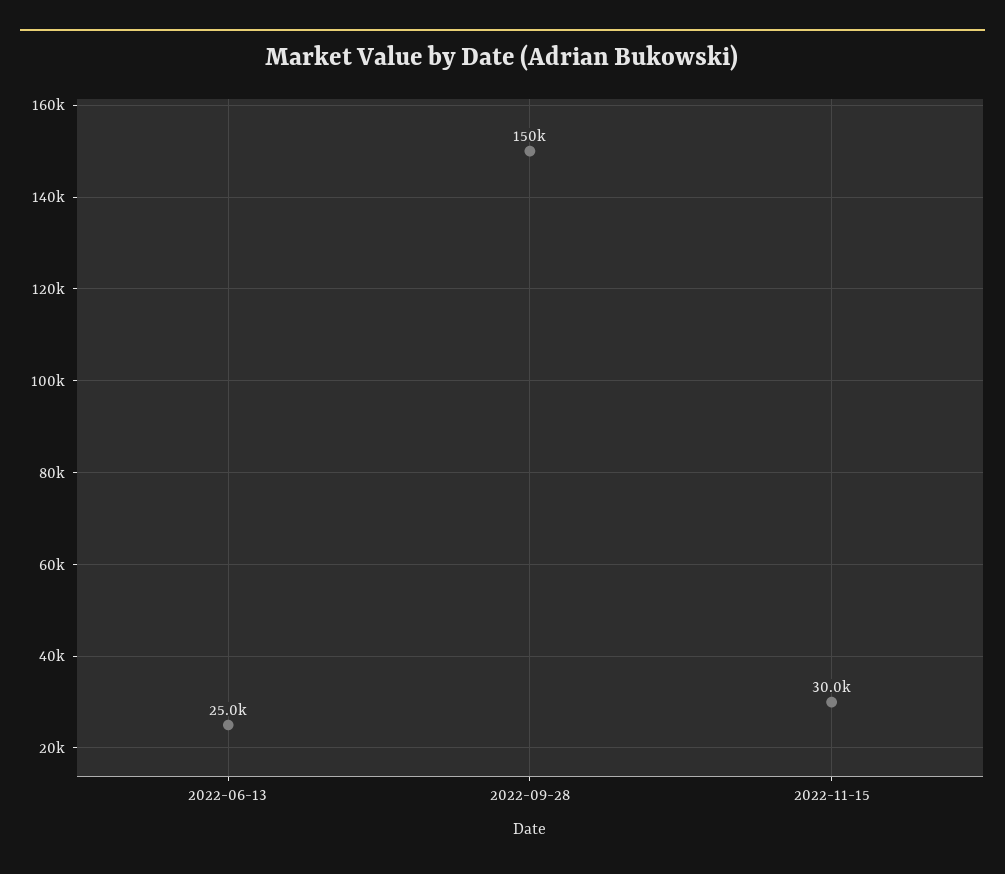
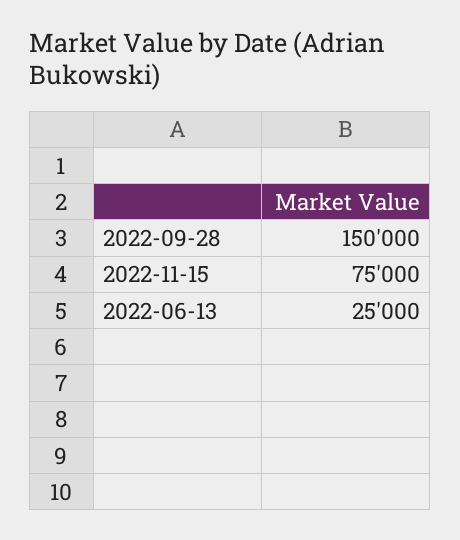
2022-11-15: 30000 -> 75000

